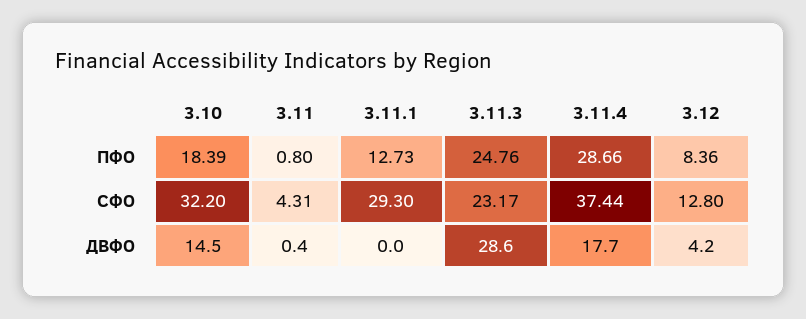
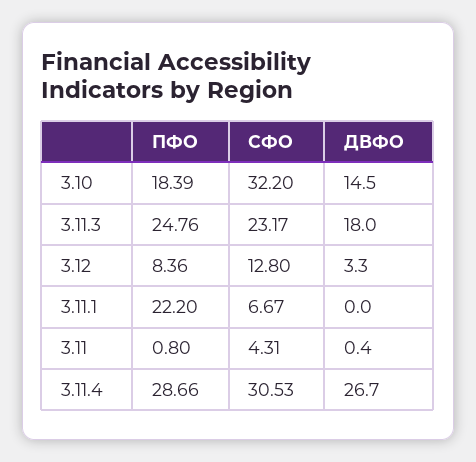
3.11.1, ПФО: 12.73 -> 22.2
3.11.1, СФО: 29.3 -> 6.67
3.11.4, СФО: 37.44 -> 30.53
3.11.3, ДВФО: 28.6 -> 18
3.11.4, ДВФО: 17.7 -> 26.7
3.12, ДВФО: 4.2 -> 3.3

